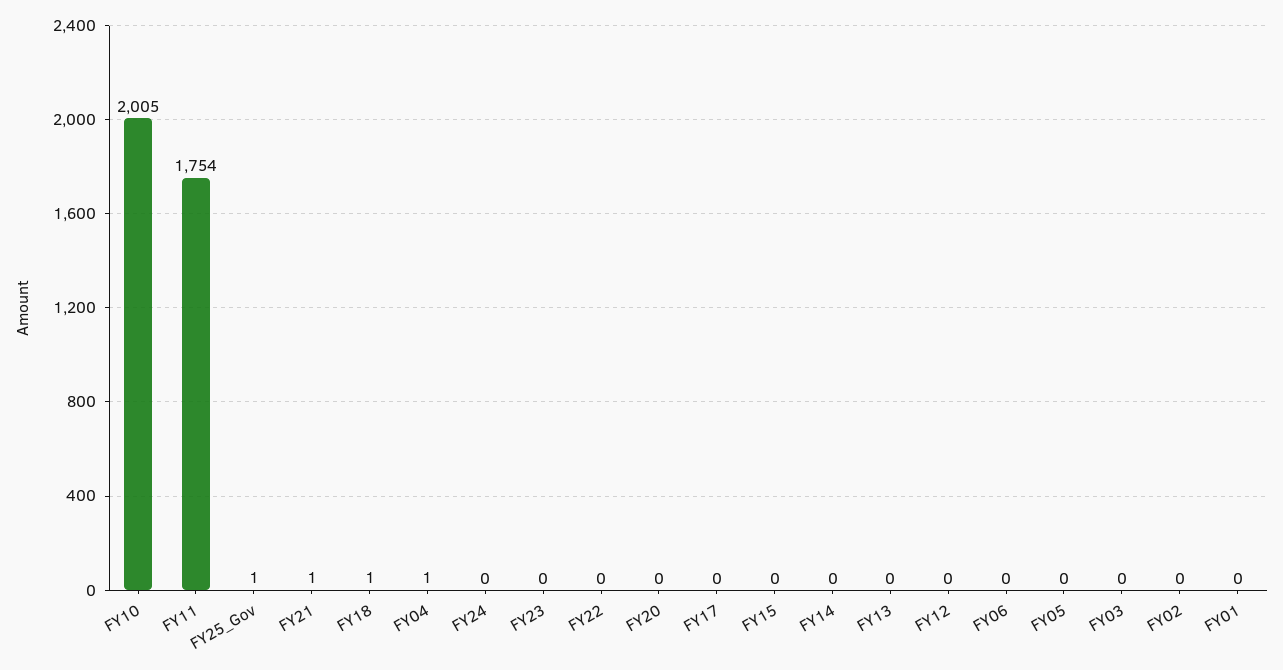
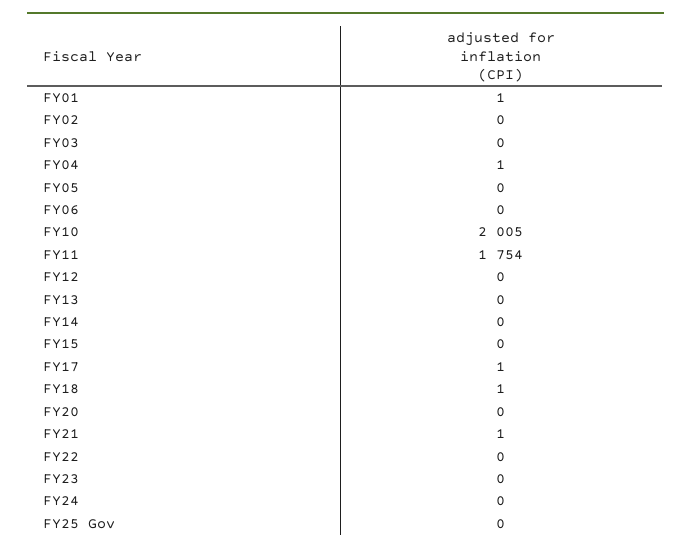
FY25_Gov: 1 -> 0
FY17: 0 -> 1
FY01: 0 -> 1

